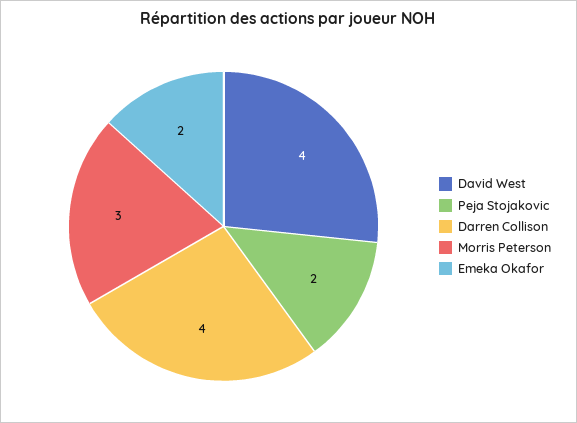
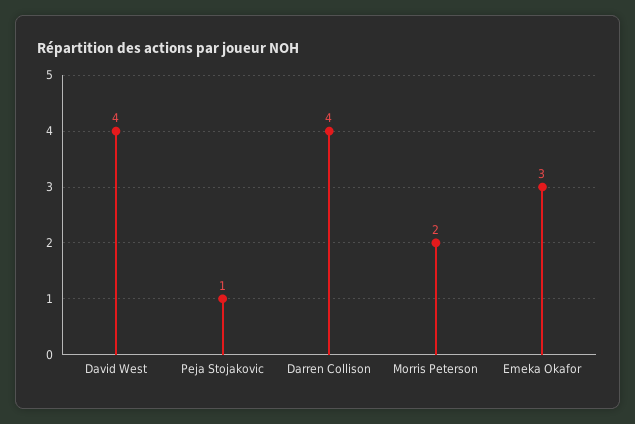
Peja Stojakovic: 2 -> 1
Morris Peterson: 3 -> 2
Emeka Okafor: 2 -> 3

